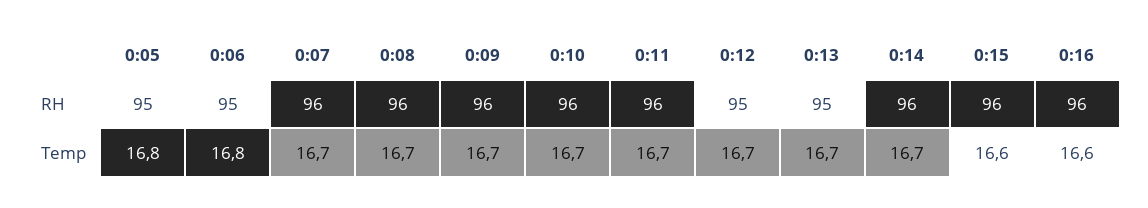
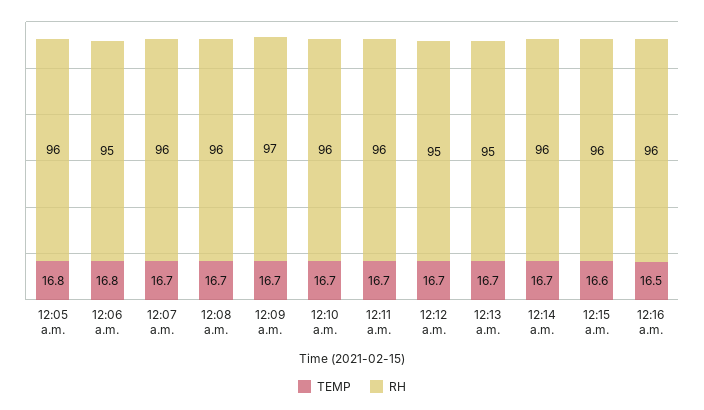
RH, 0:05: 95 -> 96
RH, 0:09: 96 -> 97
Temp, 0:16: 16.6 -> 16.5

